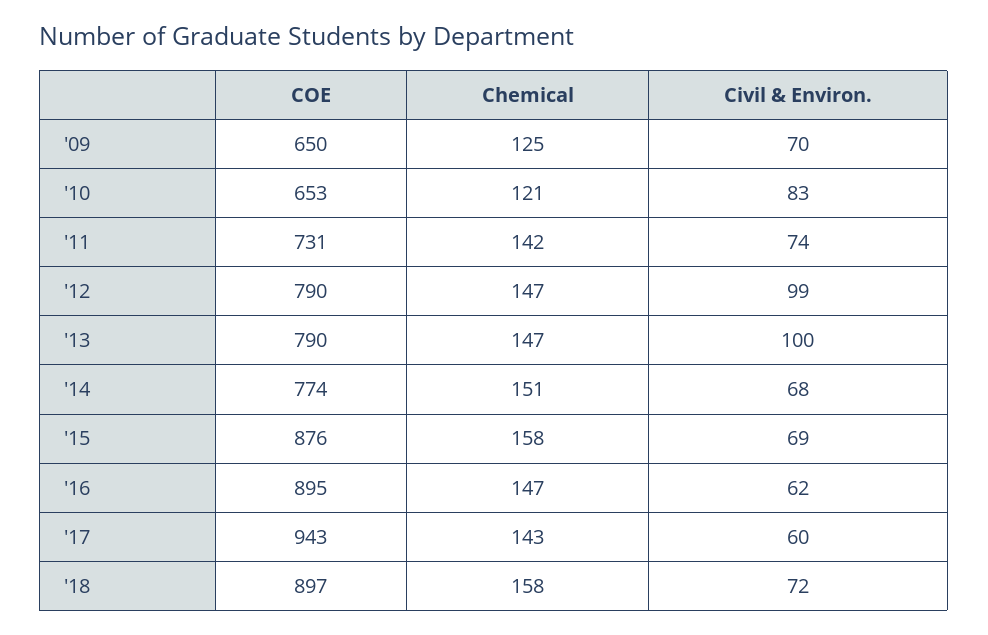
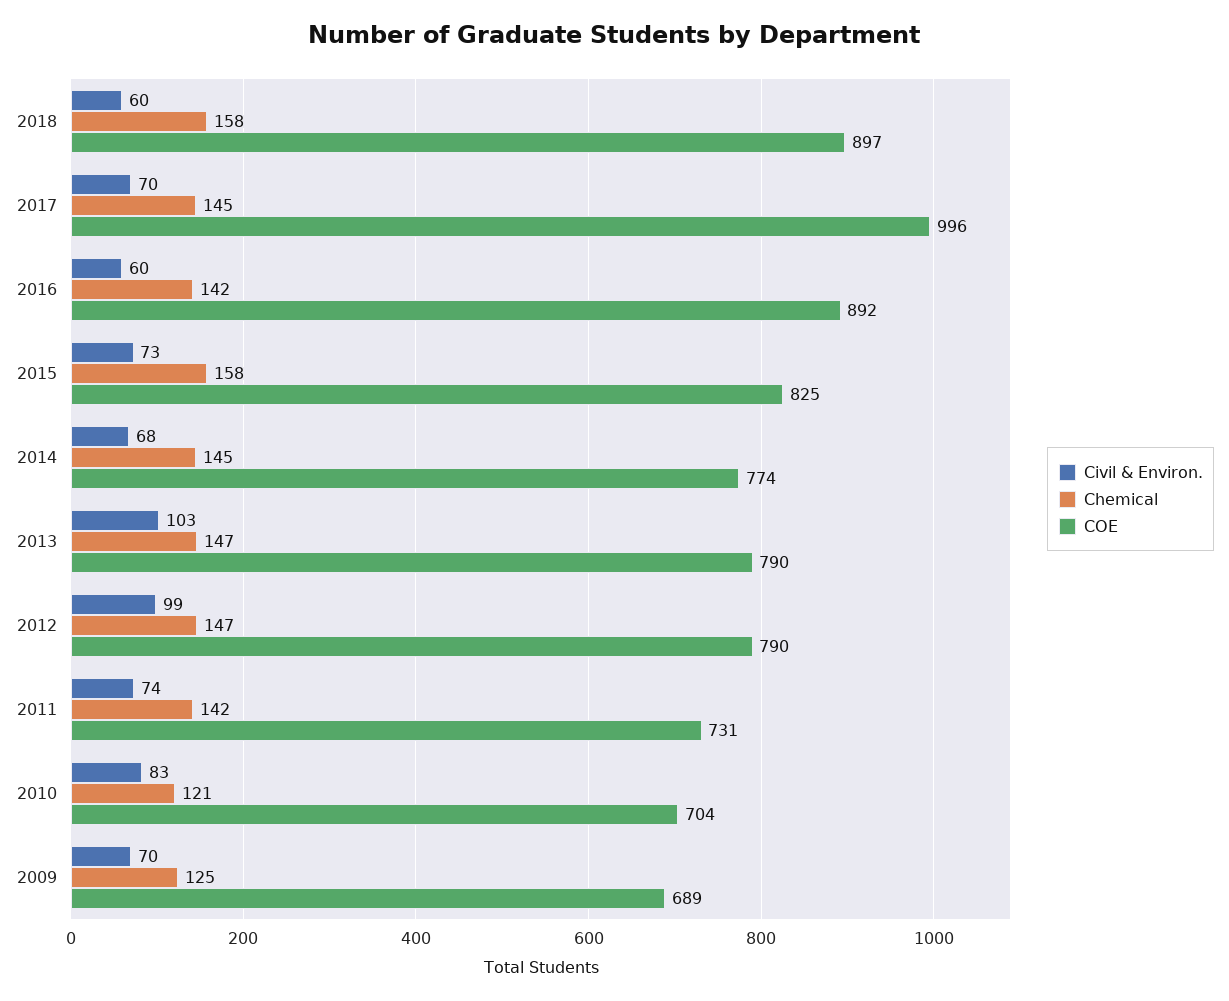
COE, '09: 650 -> 689
COE, '10: 653 -> 704
Civil & Environ., '13: 100 -> 103
Chemical, '14: 151 -> 145
COE, '15: 876 -> 825
Civil & Environ., '15: 69 -> 73
COE, '16: 895 -> 892
Chemical, '16: 147 -> 142
Civil & Environ., '16: 62 -> 60
COE, '17: 943 -> 996
Chemical, '17: 143 -> 145
Civil & Environ., '17: 60 -> 70
Civil & Environ., '18: 72 -> 60

